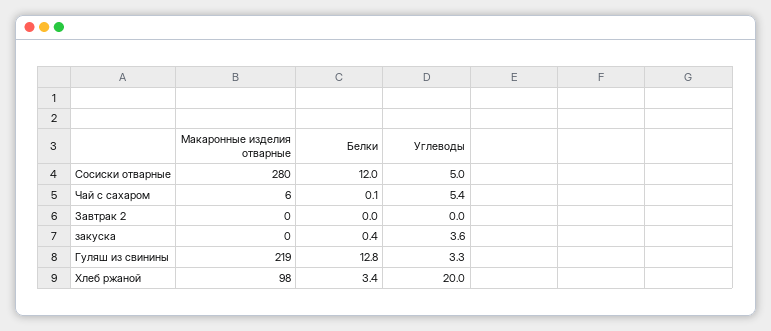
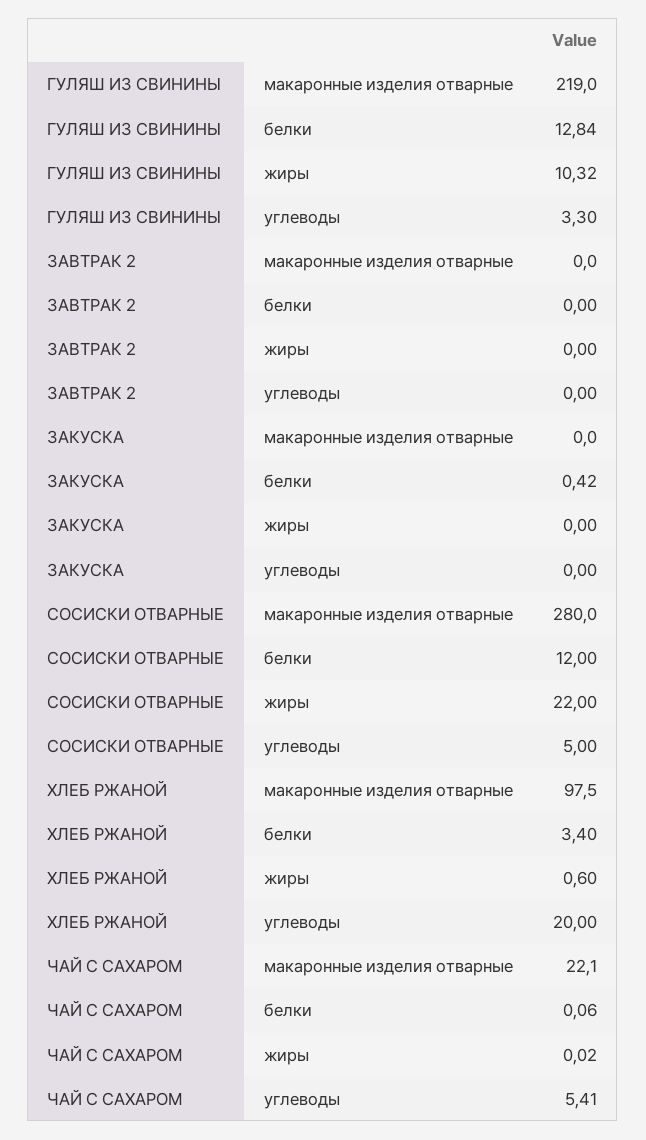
Макаронные изделия отварные, Чай с сахаром: 6 -> 22.1
Углеводы, закуска: 3.6 -> 0
жиры, Гуляш из свинины: none -> 10.32
жиры, Завтрак 2: none -> 0
жиры, закуска: none -> 0
жиры, Сосиски отварные: none -> 22
жиры, Хлеб ржаной: none -> 0.6
жиры, Чай с сахаром: none -> 0.02

